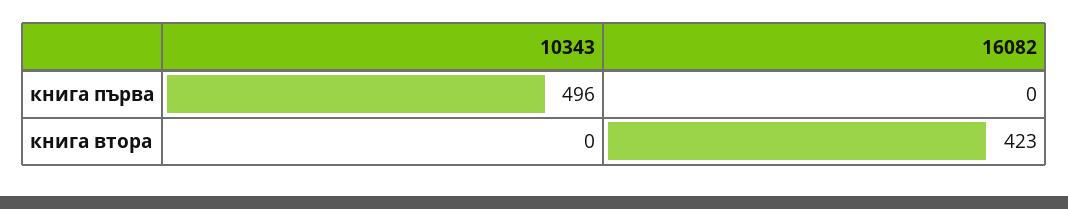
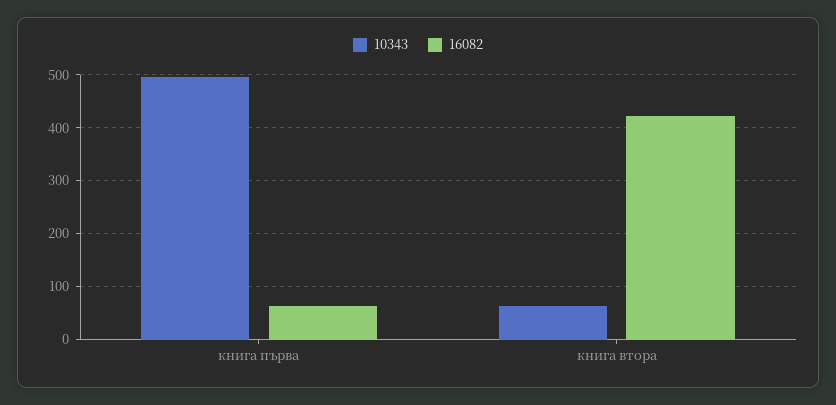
16082, книга първа: 0 -> 60
10343, книга втора: 0 -> 60

